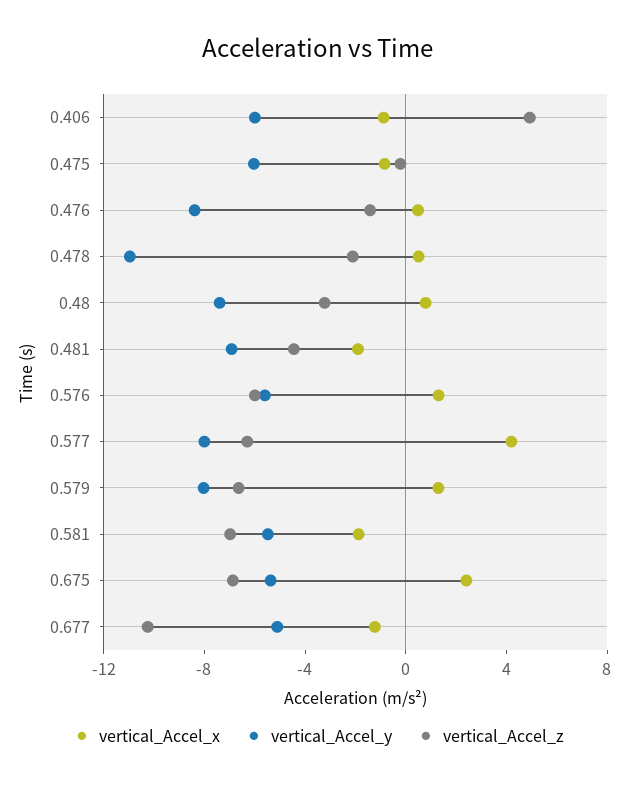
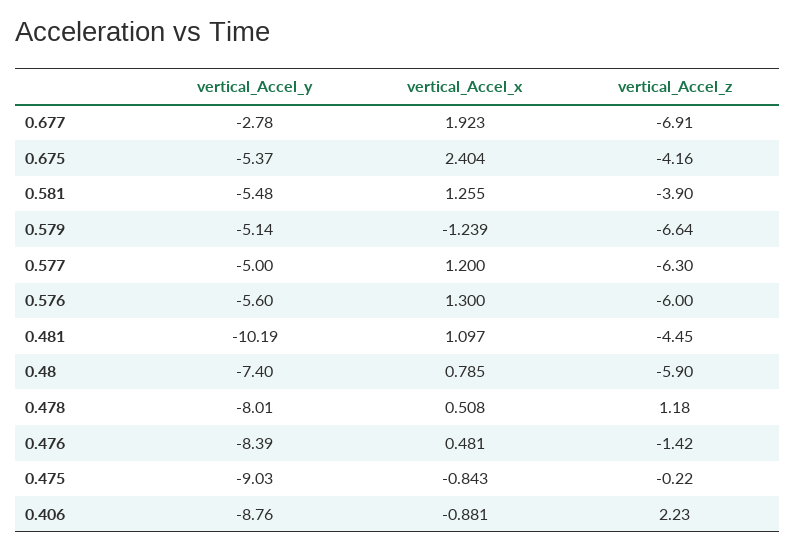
vertical_Accel_y, 0.406: -6 -> -8.76
vertical_Accel_z, 0.406: 5 -> 2.23
vertical_Accel_y, 0.475: -6 -> -9.03
vertical_Accel_y, 0.478: -11 -> -8.01
vertical_Accel_z, 0.478: -2 -> 1.18
vertical_Accel_z, 0.48: -3 -> -5.9
vertical_Accel_x, 0.481: -2 -> 1.097
vertical_Accel_y, 0.481: -7 -> -10.19
vertical_Accel_x, 0.577: 4 -> 1.2
vertical_Accel_y, 0.577: -8 -> -5
vertical_Accel_x, 0.579: 1 -> -1.239
vertical_Accel_y, 0.579: -8 -> -5.14
vertical_Accel_x, 0.581: -2 -> 1.255
vertical_Accel_z, 0.581: -7 -> -3.9
vertical_Accel_z, 0.675: -7 -> -4.16
vertical_Accel_x, 0.677: -1 -> 1.923
vertical_Accel_y, 0.677: -5 -> -2.78
vertical_Accel_z, 0.677: -10 -> -6.91

